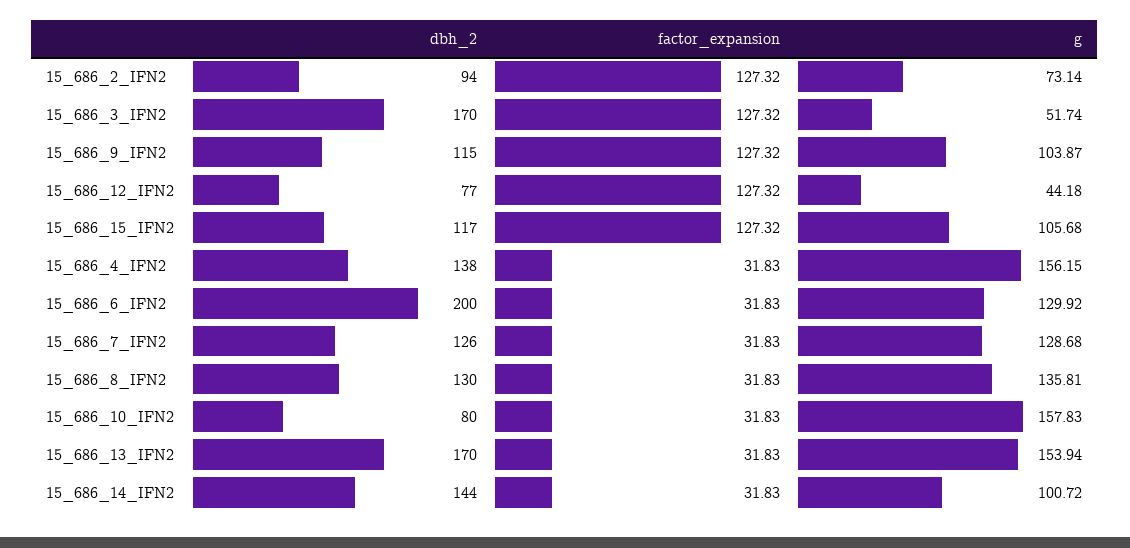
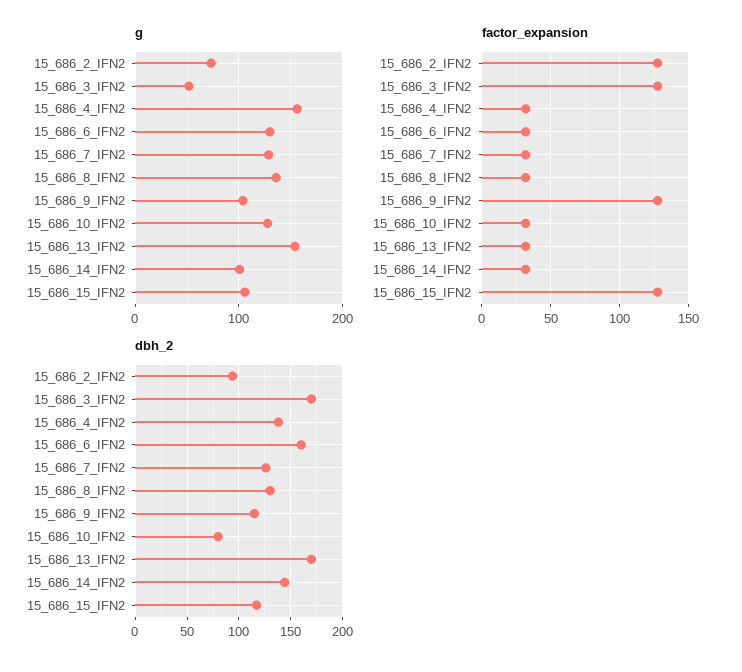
dbh_2, 15_686_12_IFN2: 77 -> none
factor_expansion, 15_686_12_IFN2: 127.32 -> none
g, 15_686_12_IFN2: 44.18 -> none
dbh_2, 15_686_6_IFN2: 200 -> 160
g, 15_686_10_IFN2: 157.83 -> 130

